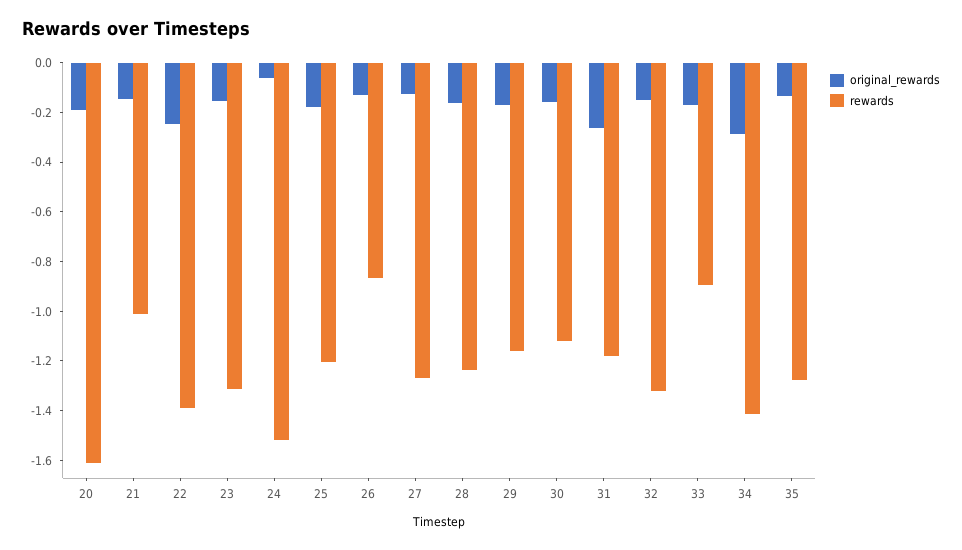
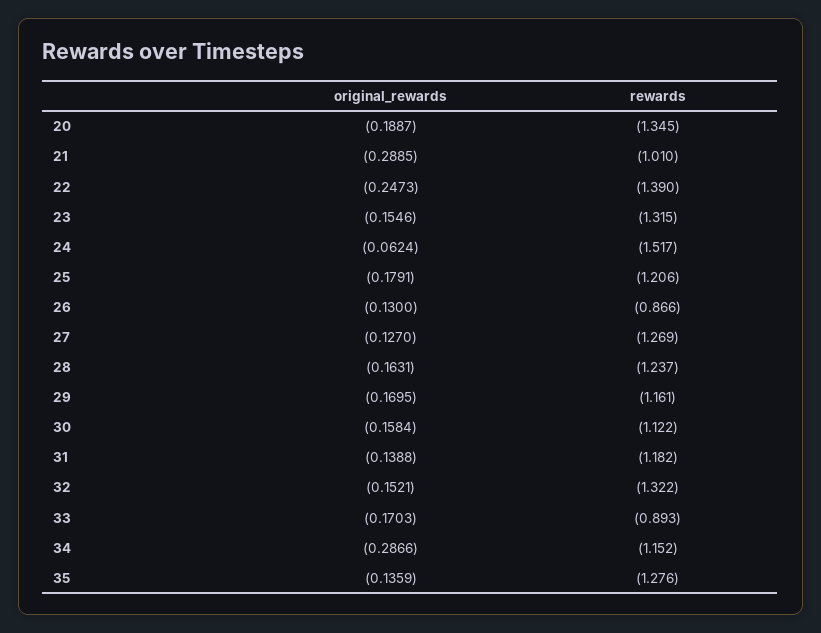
rewards, 20: -1.6 -> -1.345
original_rewards, 21: -0.15 -> -0.2885
original_rewards, 31: -0.25 -> -0.1388
rewards, 34: -1.4 -> -1.152

